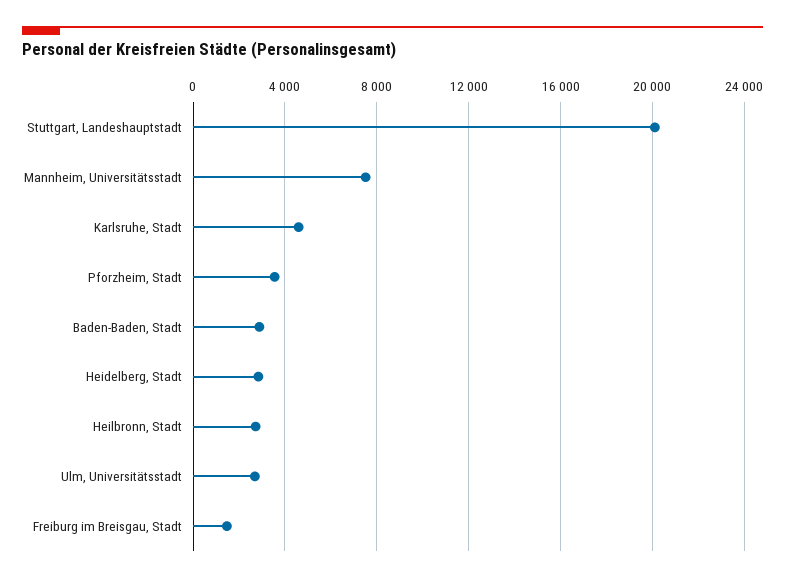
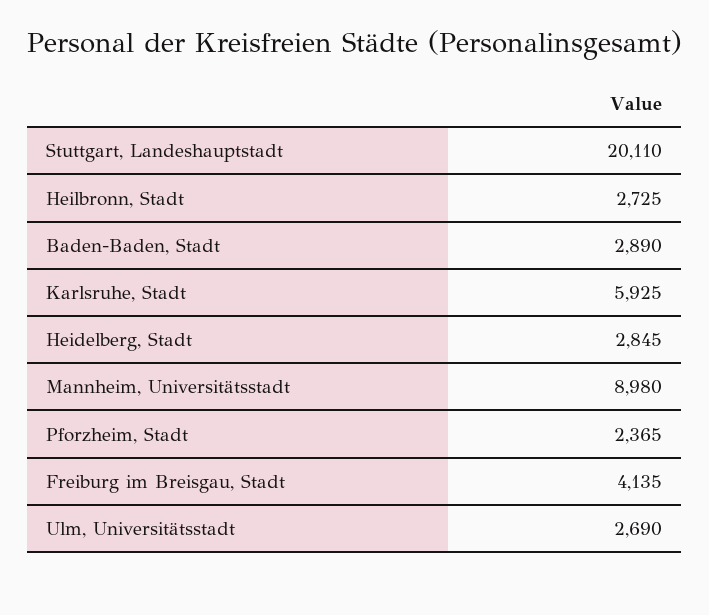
Mannheim, Universitätsstadt: 7500 -> 8980
Karlsruhe, Stadt: 4500 -> 5925
Pforzheim, Stadt: 3500 -> 2365
Freiburg im Breisgau, Stadt: 1500 -> 4135

